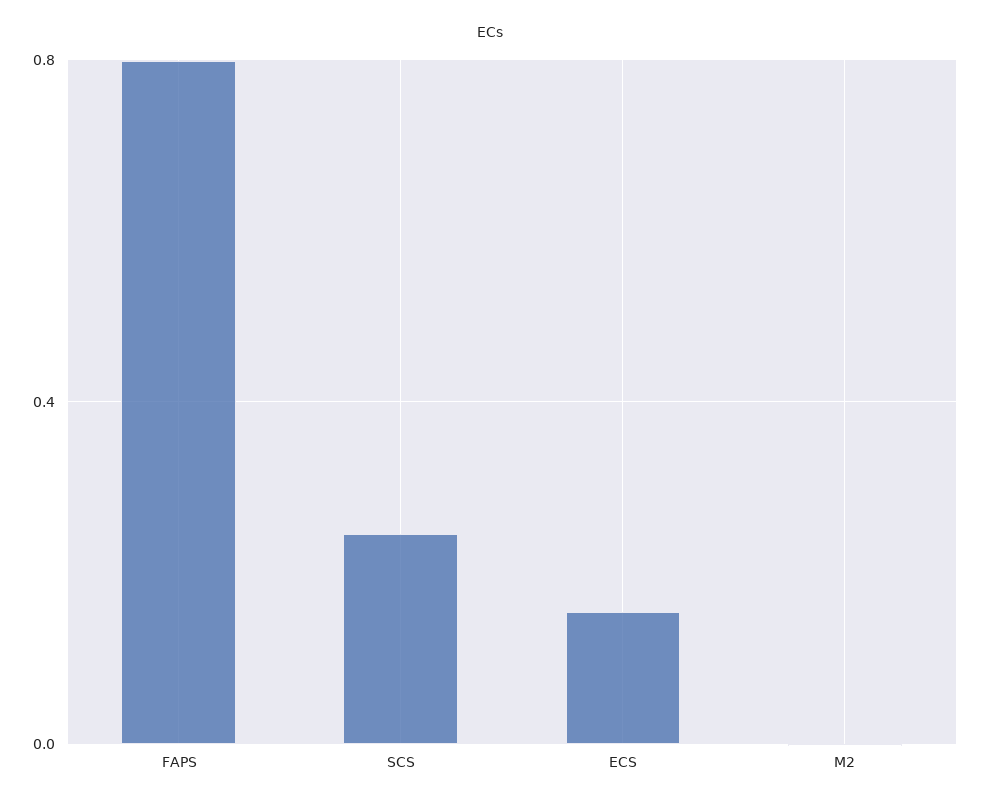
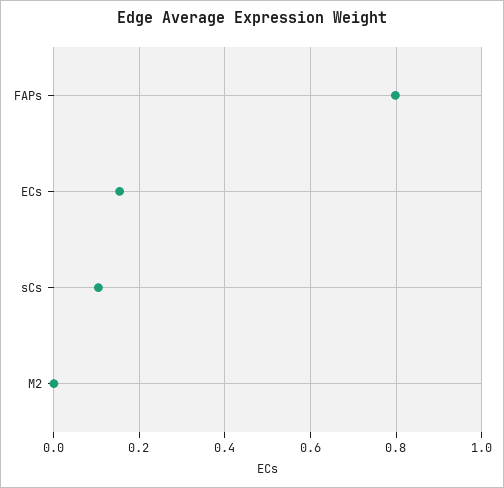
SCS: 0.25 -> 0.1

